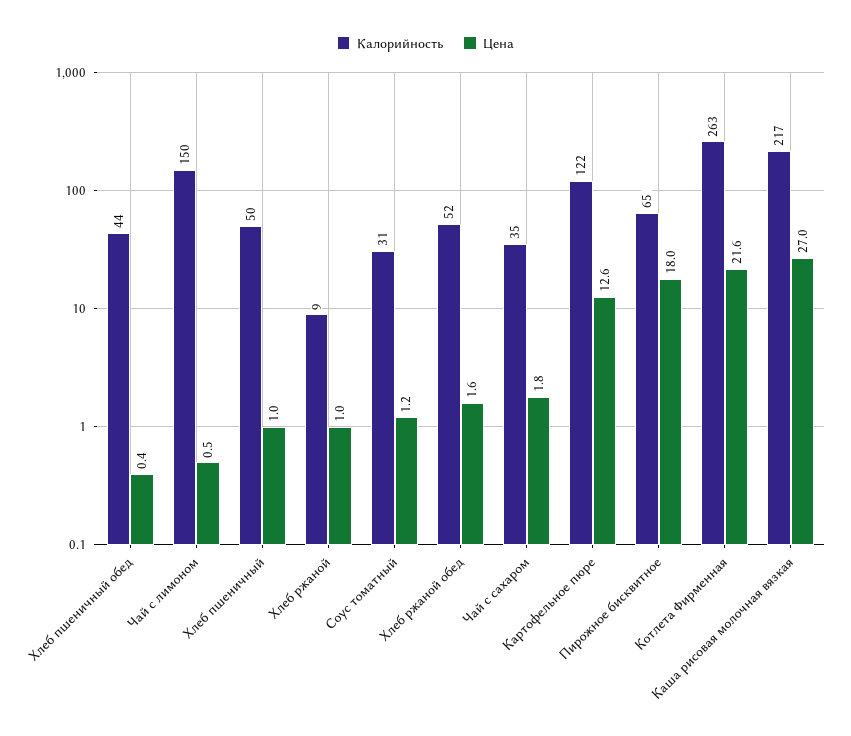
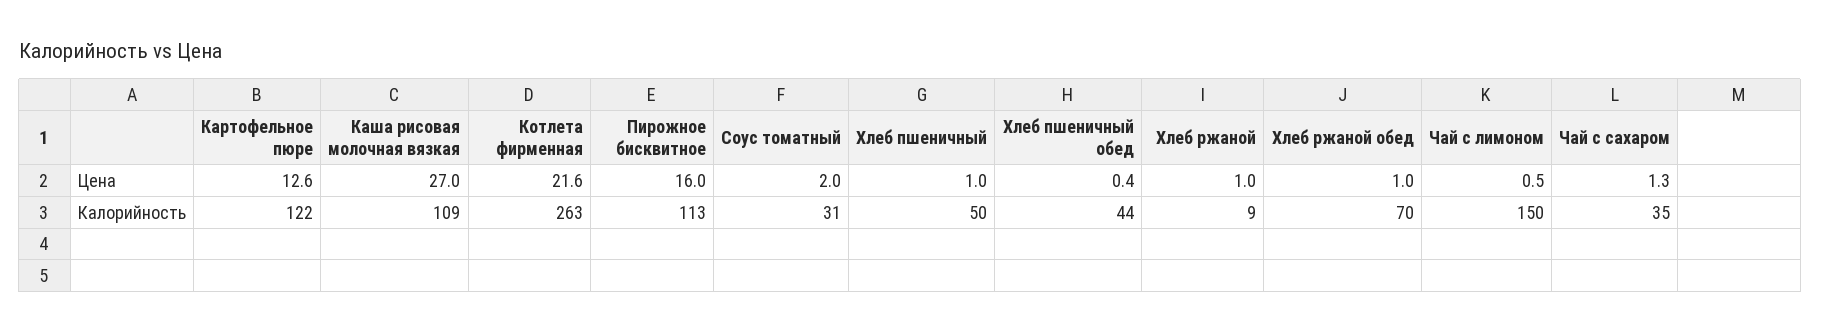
Цена, Соус томатный: 1.2 -> 2
Калорийность, Хлеб ржаной обед: 52 -> 70
Цена, Хлеб ржаной обед: 1.6 -> 1
Цена, Чай с сахаром: 1.8 -> 1.3
Калорийность, Пирожное бисквитное: 65 -> 113
Цена, Пирожное бисквитное: 18 -> 16
Калорийность, Каша рисовая молочная вязкая: 217 -> 109

